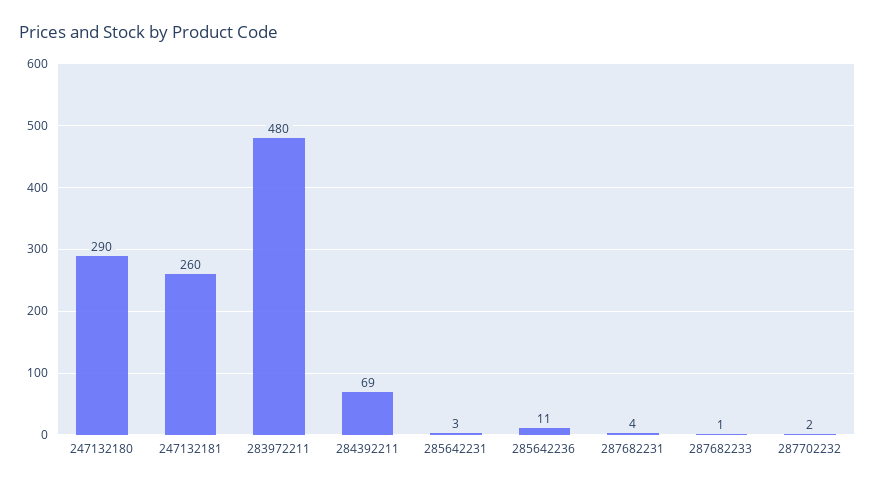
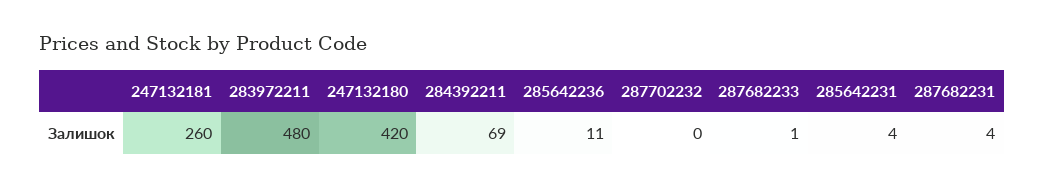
247132180: 290 -> 420
285642231: 3 -> 4
287702232: 2 -> 0

